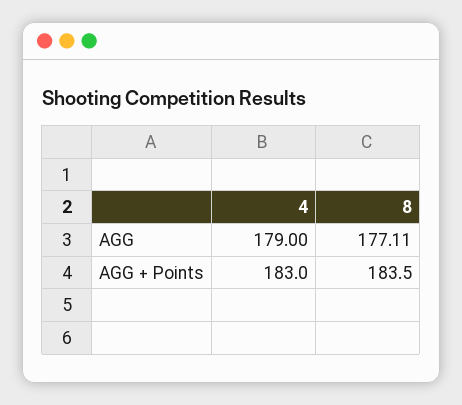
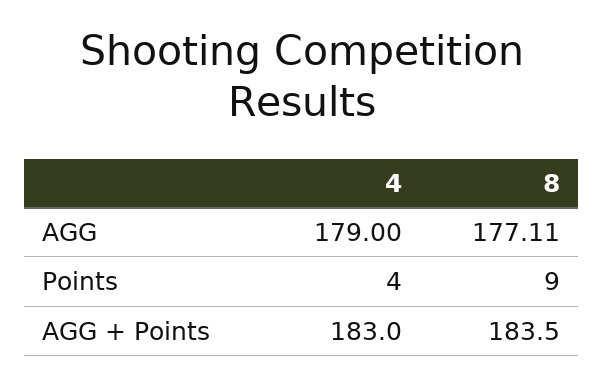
4, Points: none -> 4
8, Points: none -> 9

